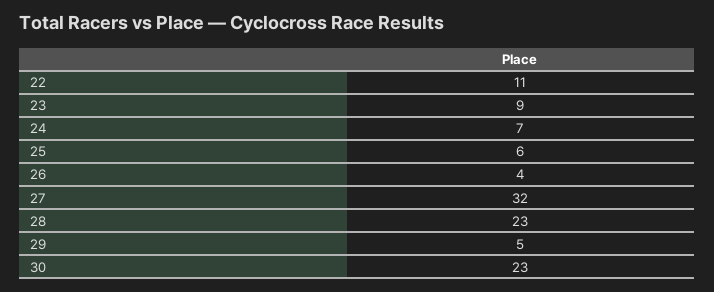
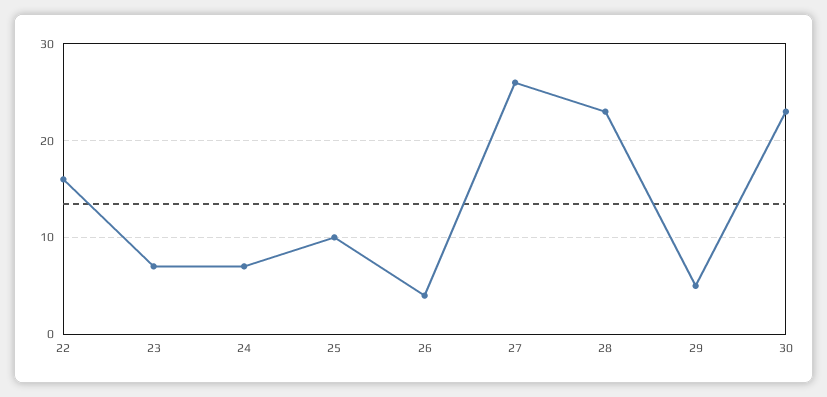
22: 11 -> 16
23: 9 -> 7
25: 6 -> 10
27: 32 -> 26

